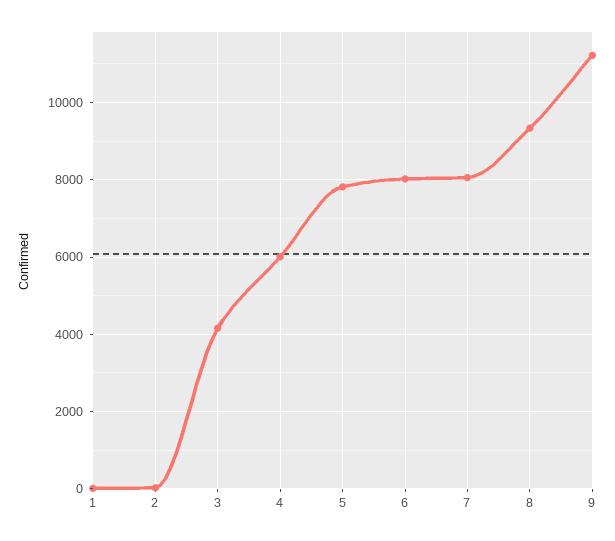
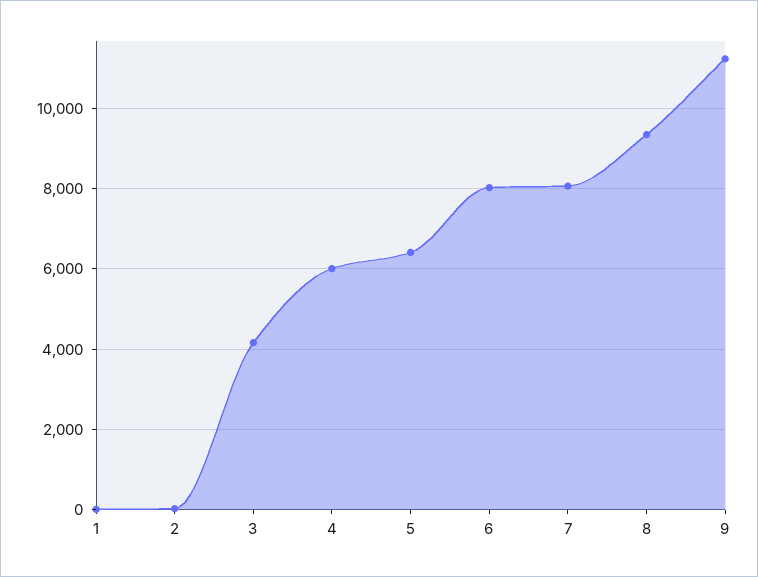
5: 7800 -> 6400

